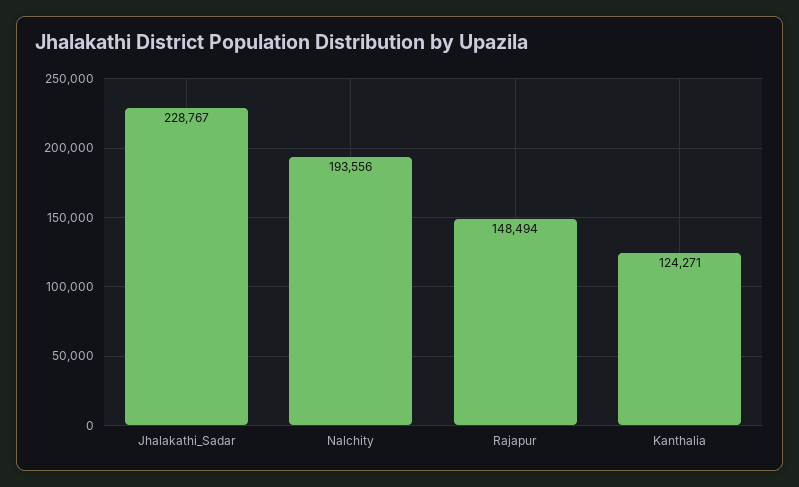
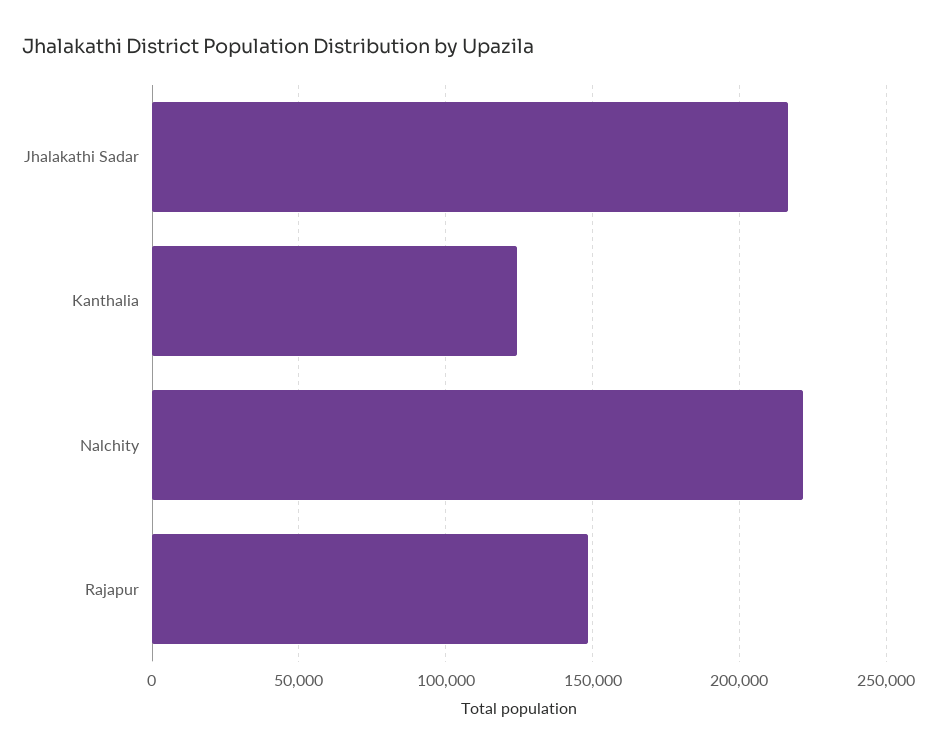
Jhalakathi_Sadar: 228767 -> 215000
Nalchity: 193556 -> 220000

